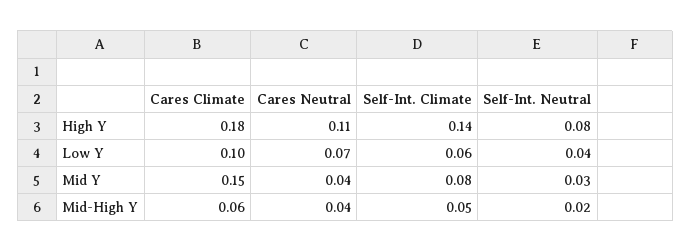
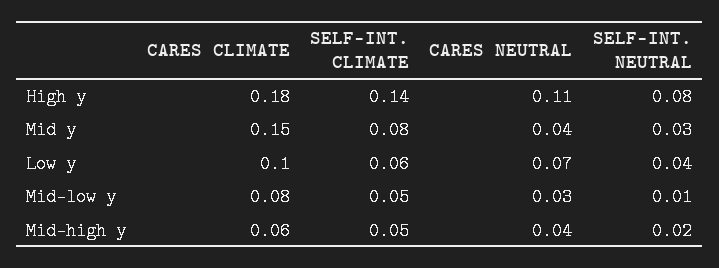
Cares Climate, Mid-low y: none -> 0.08
Self-Int. Climate, Mid-low y: none -> 0.05
Cares Neutral, Mid-low y: none -> 0.03
Self-Int. Neutral, Mid-low y: none -> 0.01

